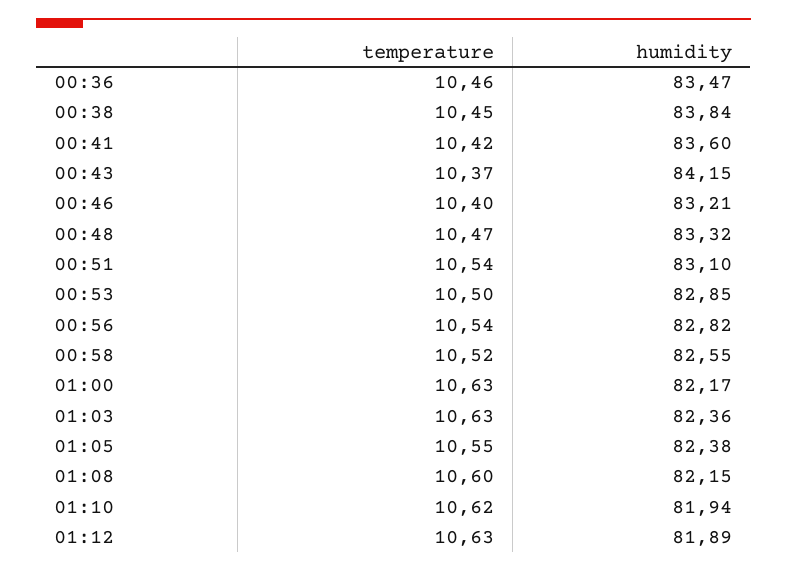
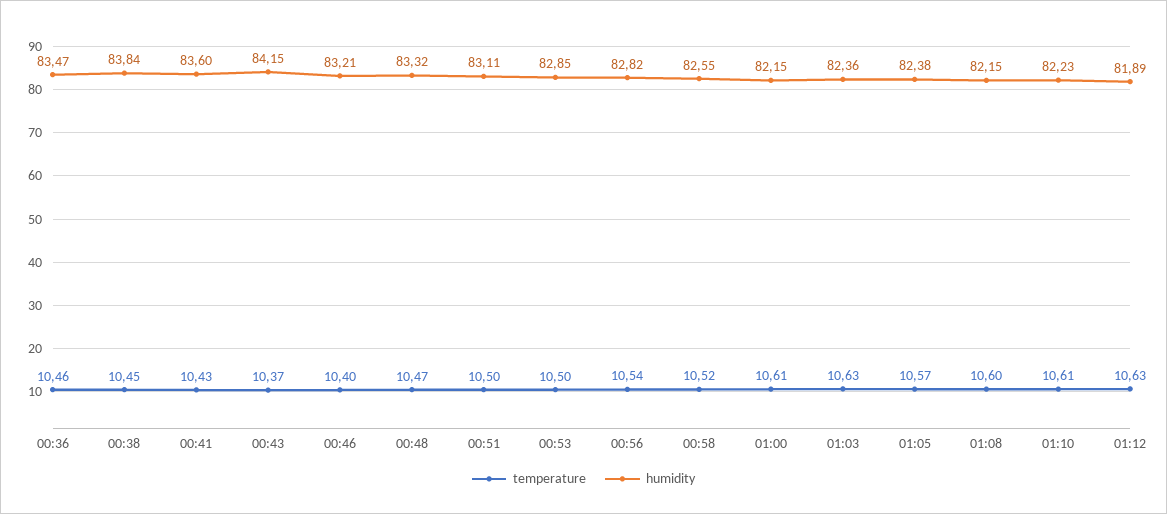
temperature, 00:41: 10.42 -> 10.43
temperature, 00:51: 10.54 -> 10.5
humidity, 00:51: 83.1 -> 83.11
temperature, 01:00: 10.63 -> 10.61
humidity, 01:00: 82.17 -> 82.15
temperature, 01:05: 10.55 -> 10.57
temperature, 01:10: 10.62 -> 10.61
humidity, 01:10: 81.94 -> 82.23

